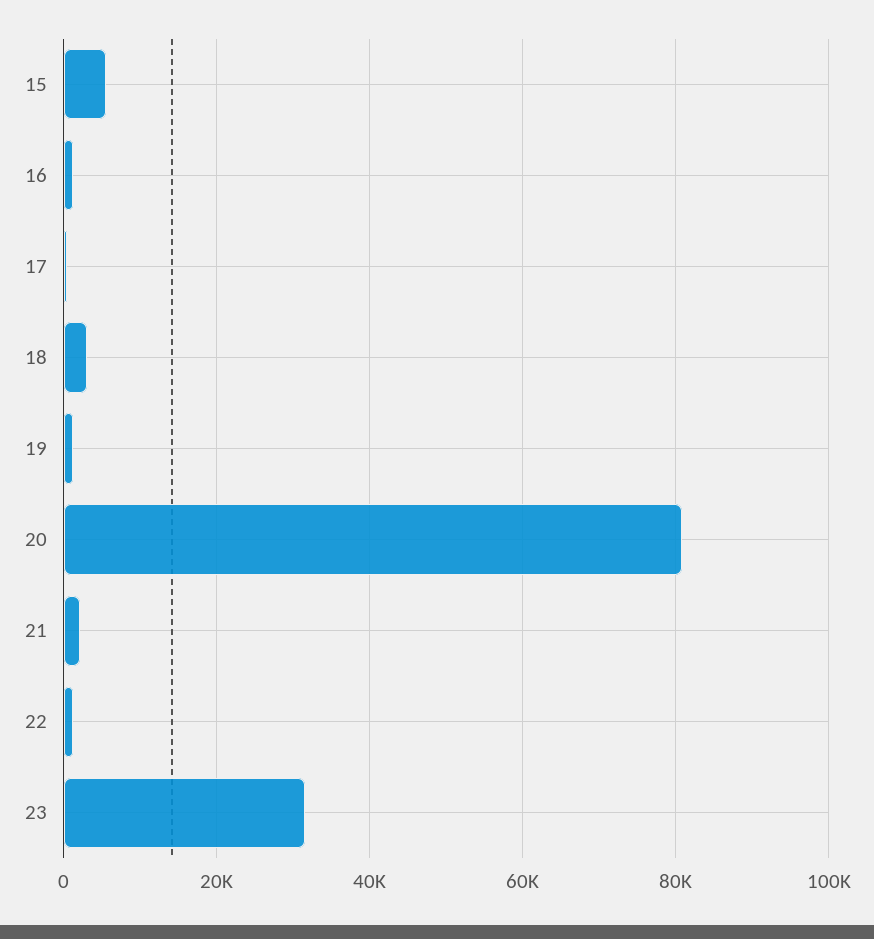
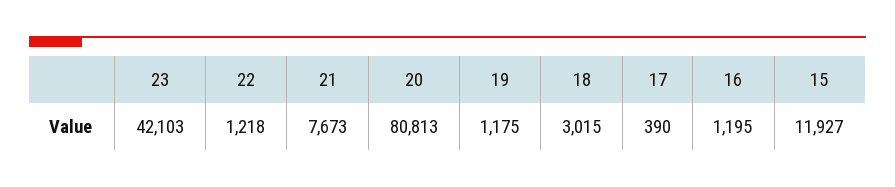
15: 6000 -> 11927
21: 2000 -> 7673
23: 32000 -> 42103

